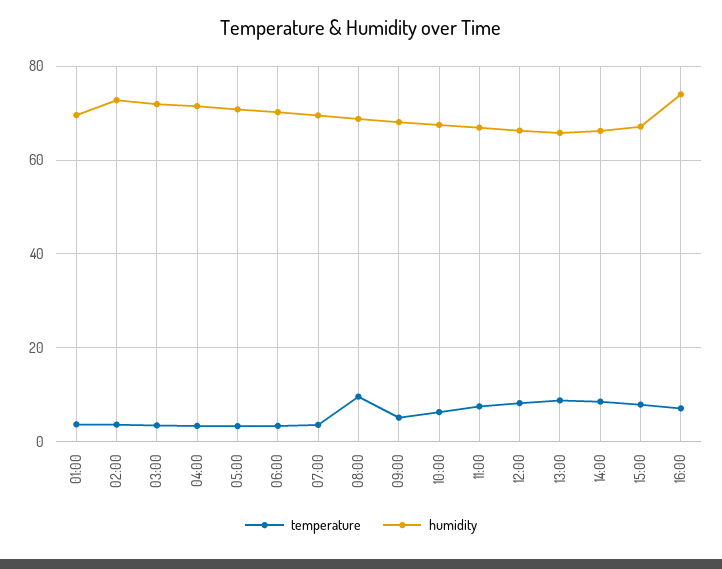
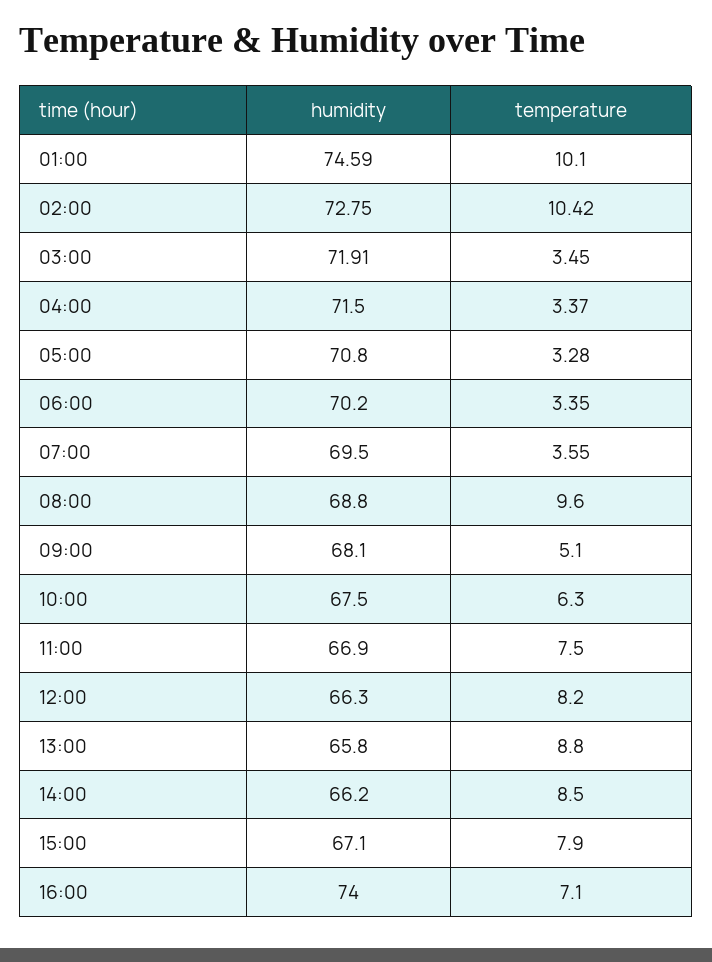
temperature, 01:00: 4 -> 10.1
humidity, 01:00: 70 -> 74.59
temperature, 02:00: 4 -> 10.42

